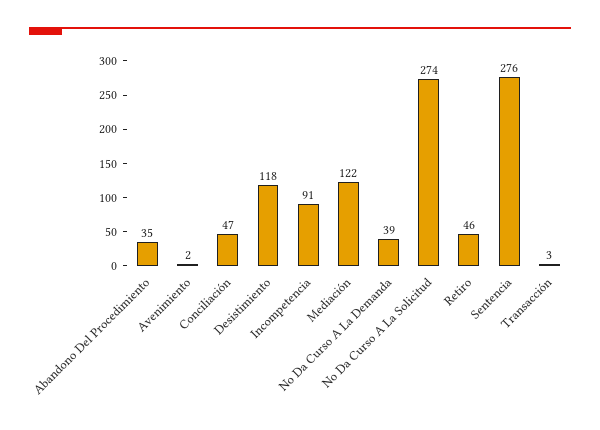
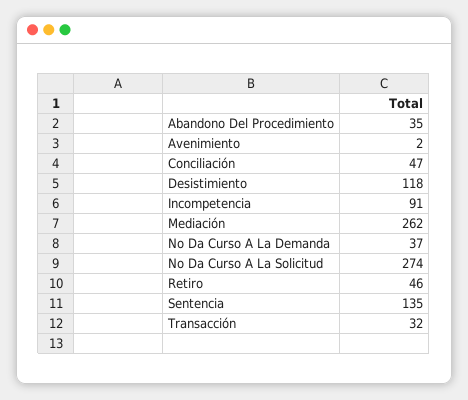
Mediación: 122 -> 262
No Da Curso A La Demanda: 39 -> 37
Sentencia: 276 -> 135
Transacción: 3 -> 32

